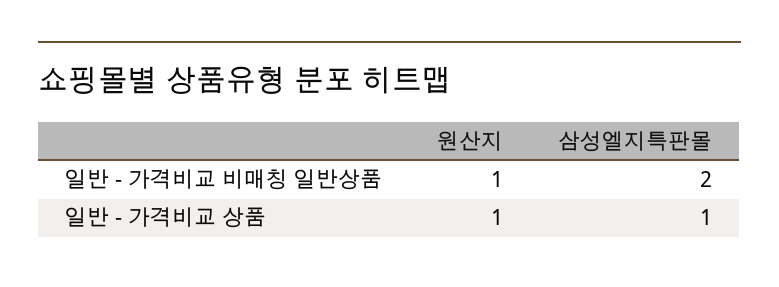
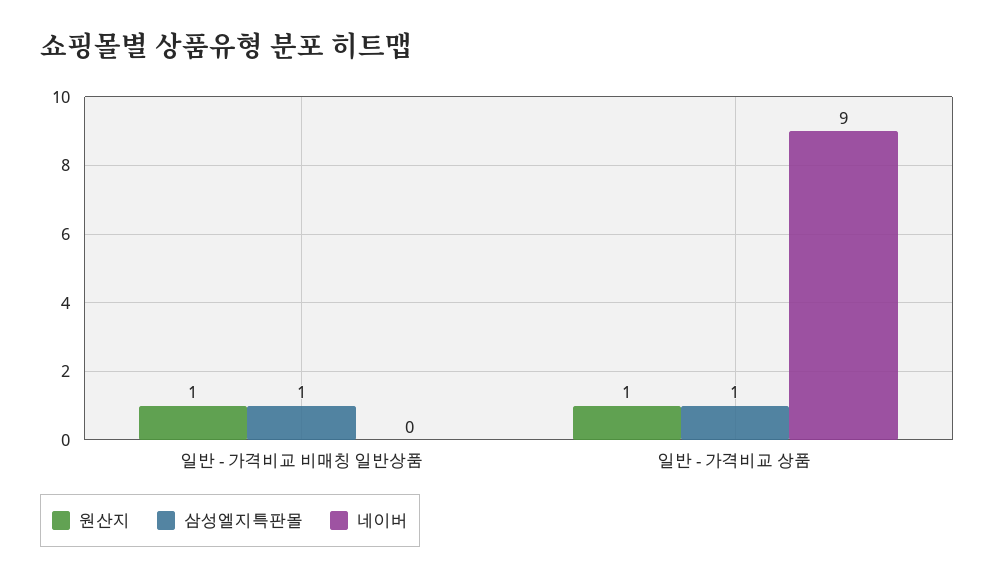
삼성엘지특판몰, 일반 - 가격비교 비매칭 일반상품: 2 -> 1
네이버, 일반 - 가격비교 비매칭 일반상품: none -> 0
네이버, 일반 - 가격비교 상품: none -> 9

